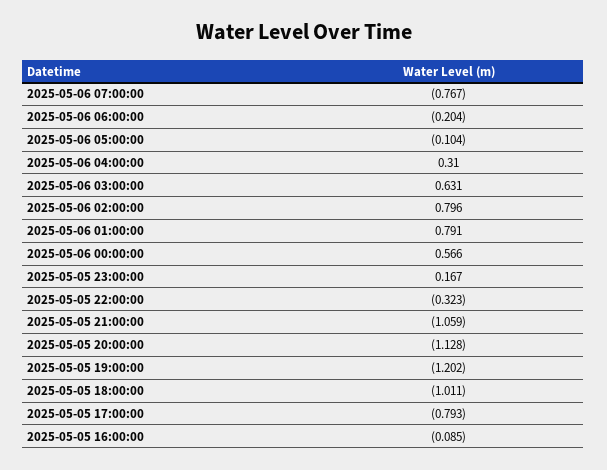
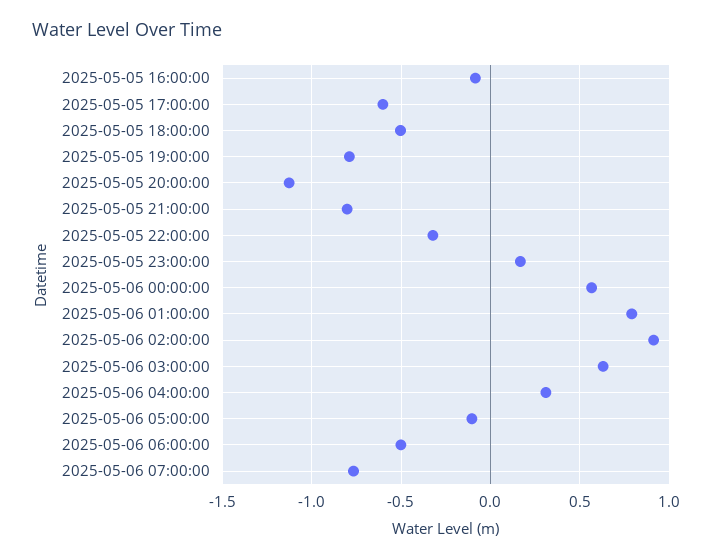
2025-05-06 06:00:00: -0.204 -> -0.5
2025-05-06 02:00:00: 0.796 -> 0.9
2025-05-05 21:00:00: -1.059 -> -0.8
2025-05-05 19:00:00: -1.202 -> -0.8
2025-05-05 18:00:00: -1.011 -> -0.5
2025-05-05 17:00:00: -0.793 -> -0.6

